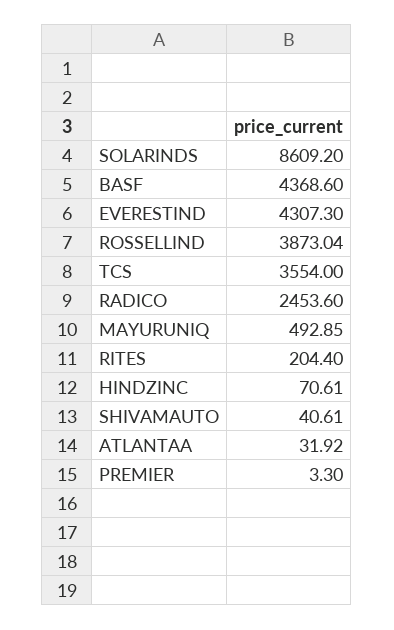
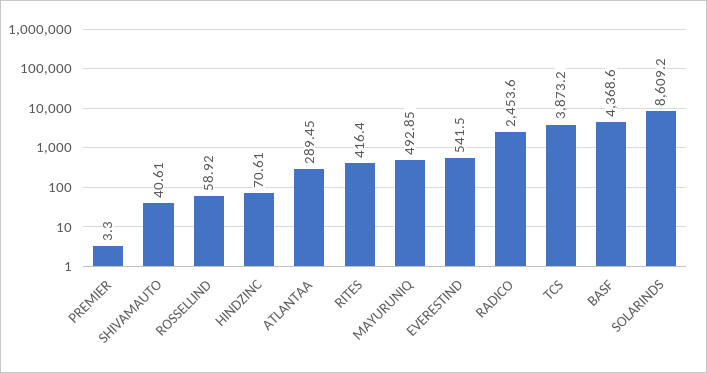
EVERESTIND: 4307.3 -> 541.5
ROSSELLIND: 3873.04 -> 58.92
TCS: 3554 -> 3873.2
RITES: 204.4 -> 416.4
ATLANTAA: 31.92 -> 289.45

